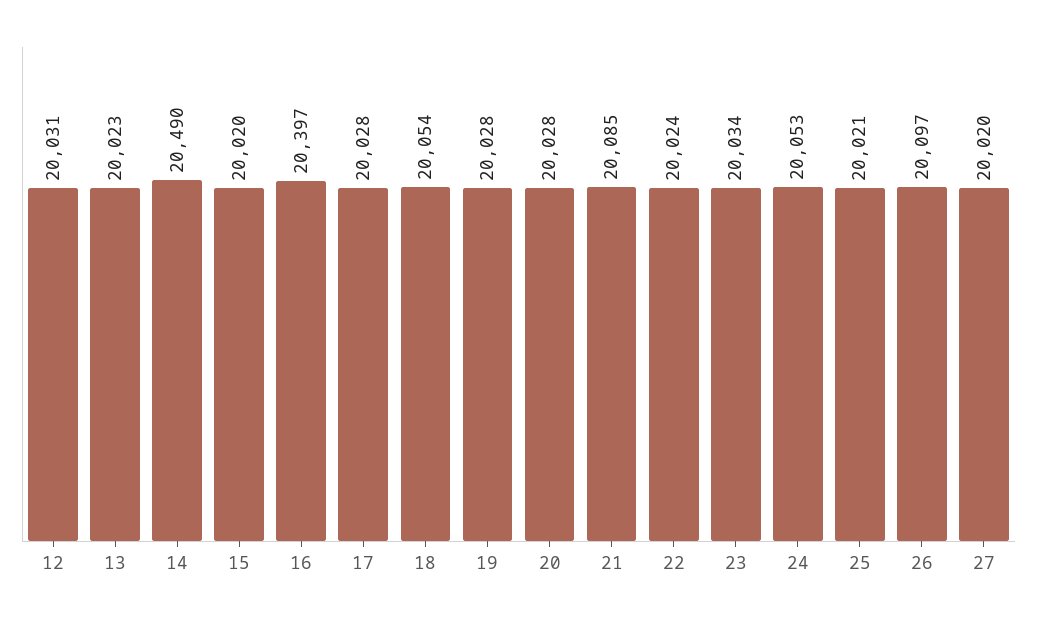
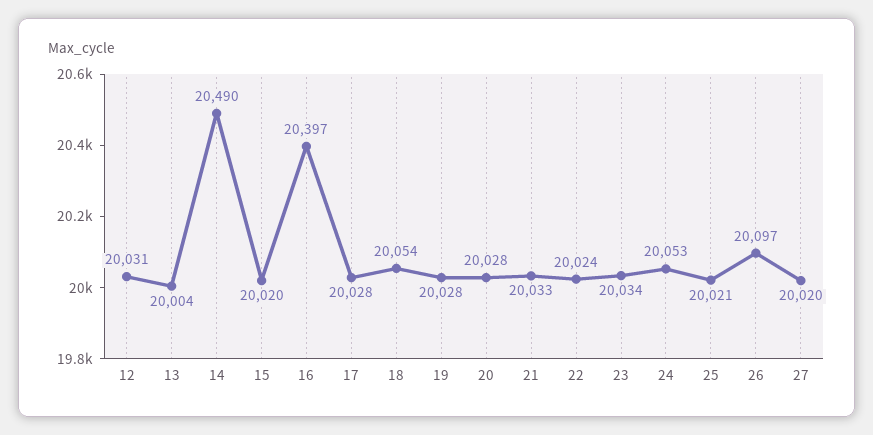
13: 20023 -> 20004
21: 20085 -> 20033

